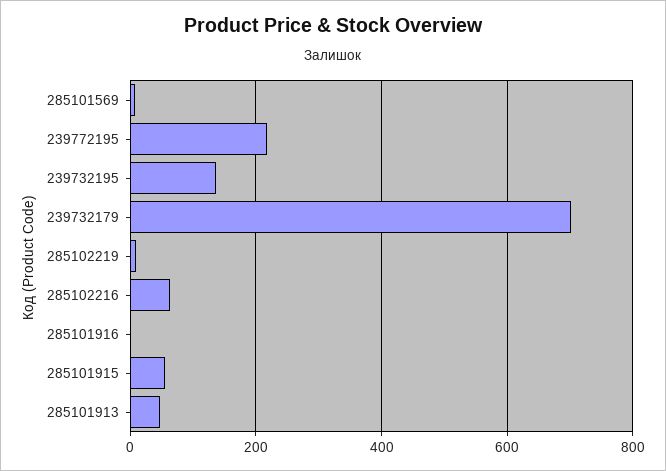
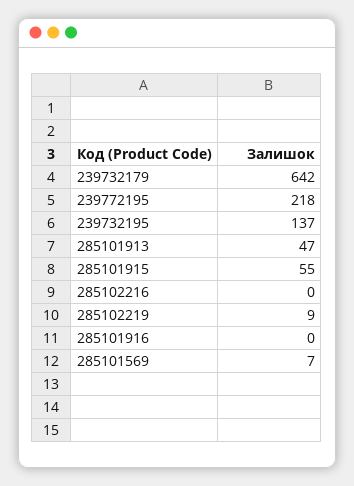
239732179: 700 -> 642
285102216: 60 -> 0

